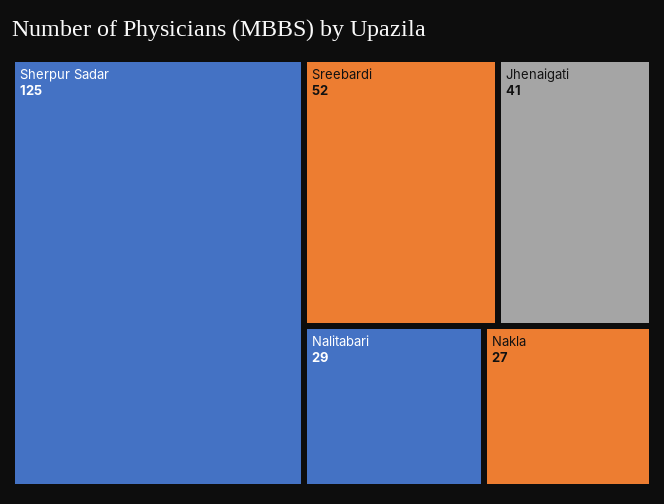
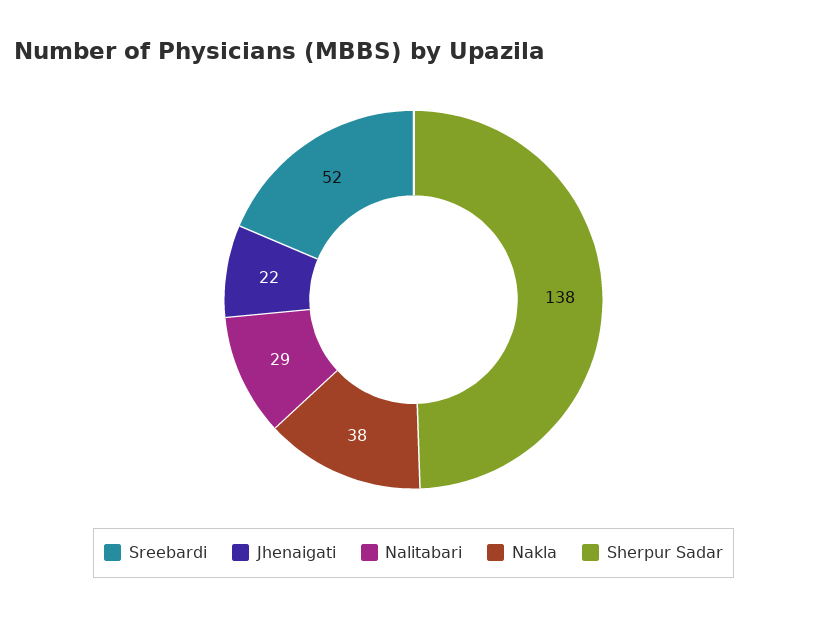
Sherpur Sadar: 125 -> 138
Jhenaigati: 41 -> 22
Nakla: 27 -> 38

